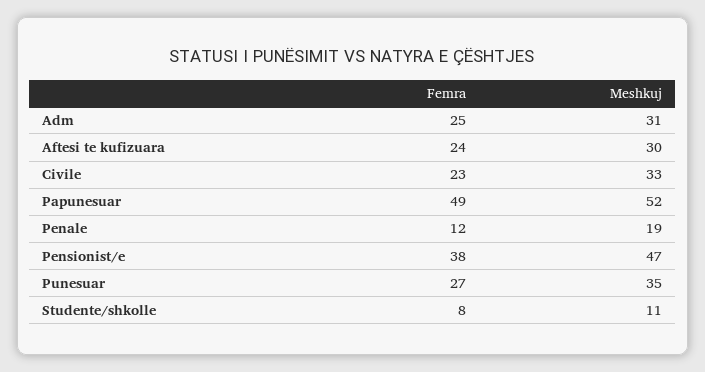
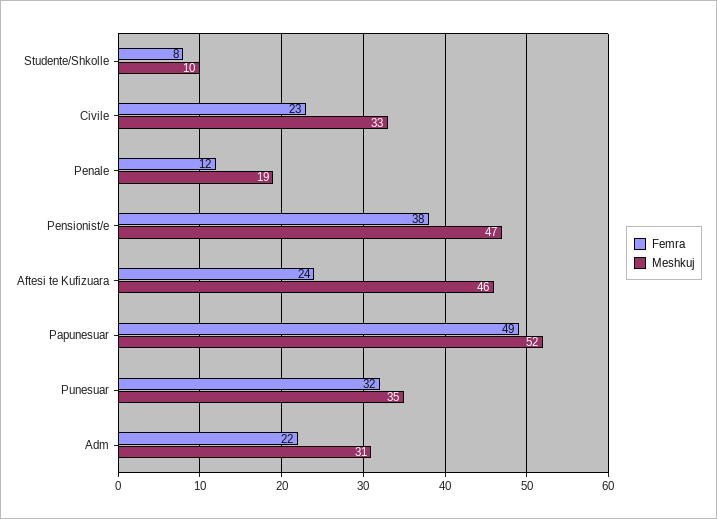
Femra, Adm: 25 -> 22
Meshkuj, Aftesi te kufizuara: 30 -> 46
Femra, Punesuar: 27 -> 32
Meshkuj, Studente/shkolle: 11 -> 10

